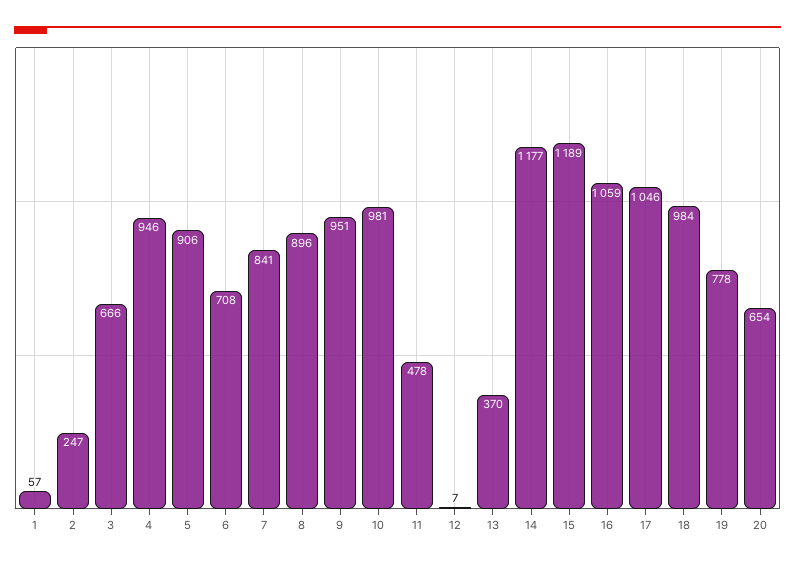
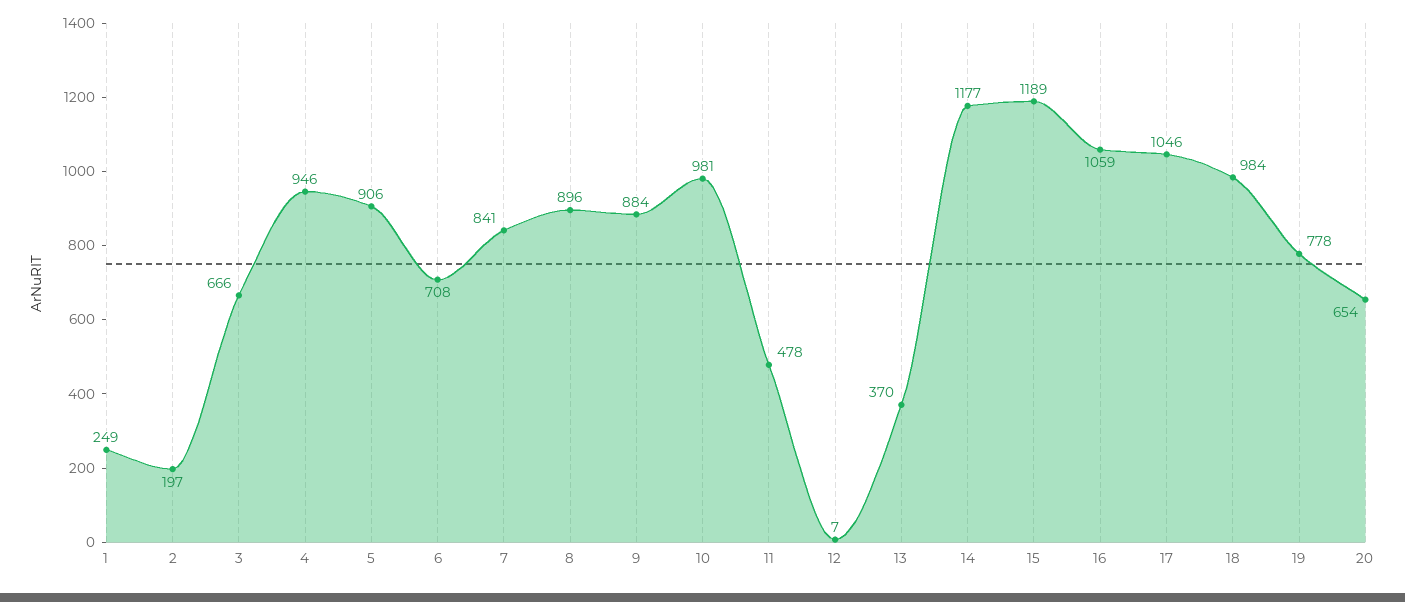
1: 57 -> 249
2: 247 -> 197
9: 951 -> 884

